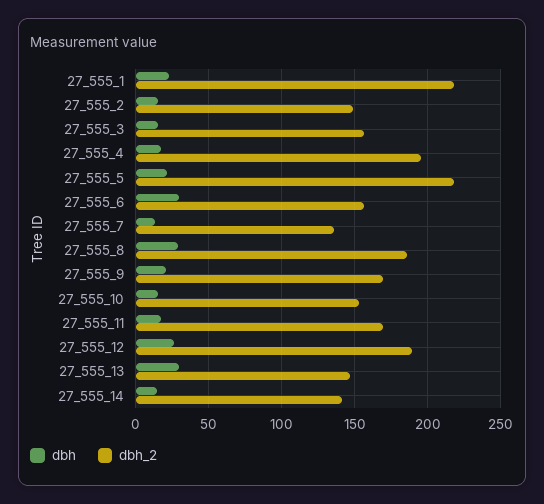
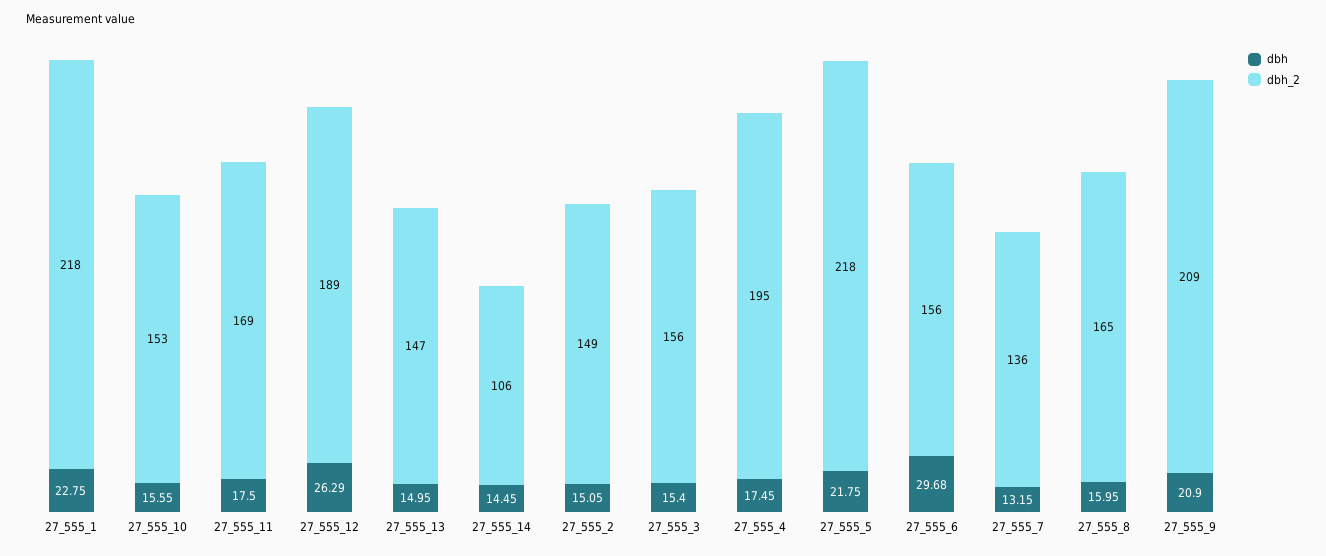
dbh, 27_555_8: 30 -> 15.95
dbh_2, 27_555_8: 185 -> 165
dbh_2, 27_555_9: 170 -> 209
dbh, 27_555_13: 30 -> 14.95
dbh_2, 27_555_14: 140 -> 106

